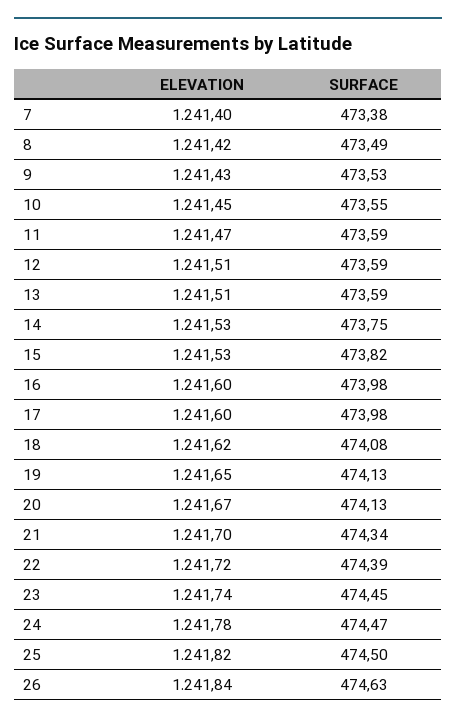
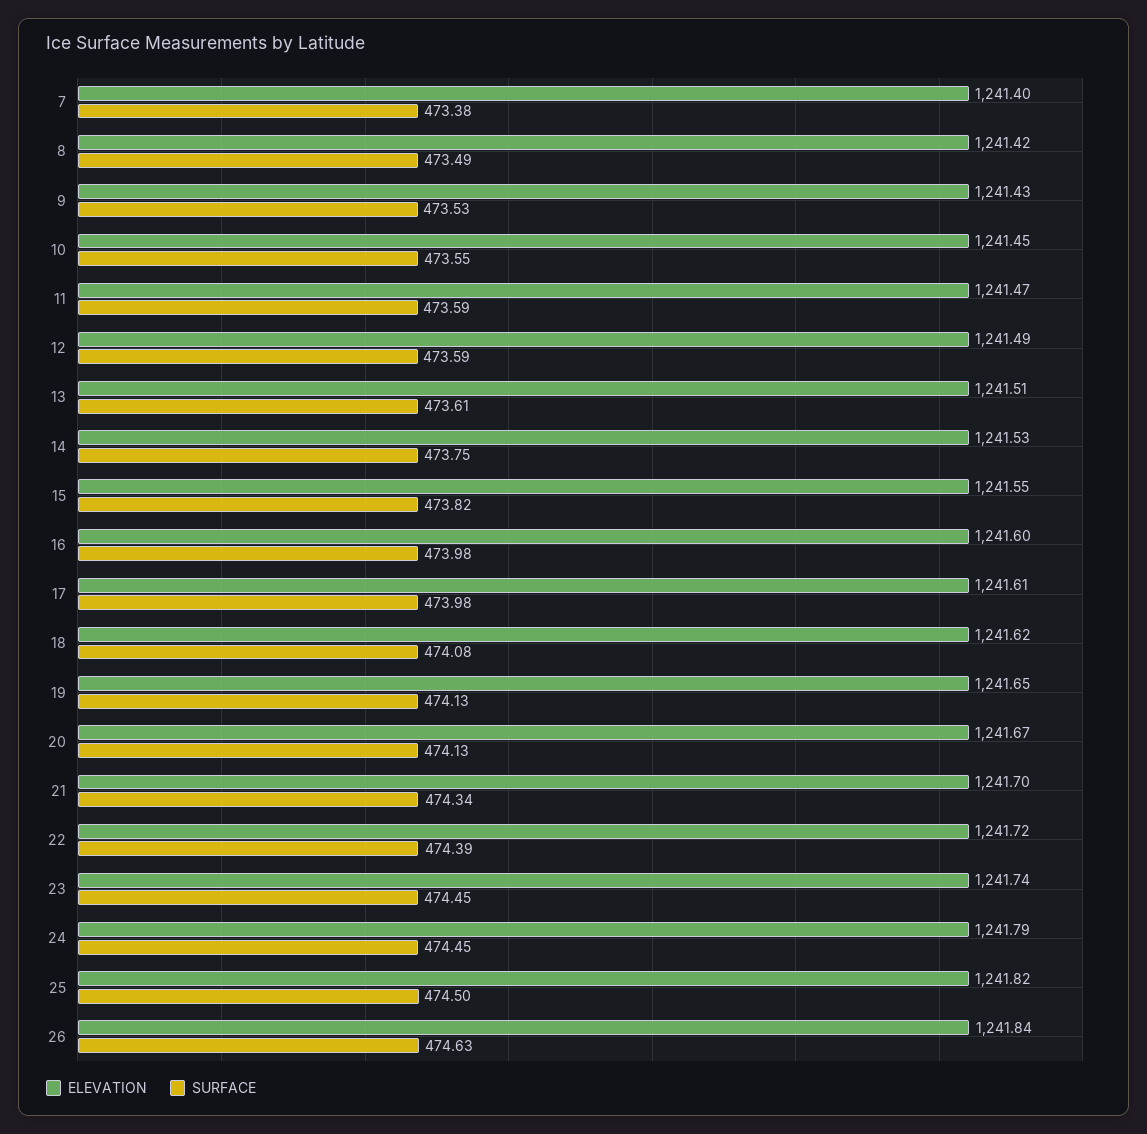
ELEVATION, 12: 1241.51 -> 1241.49
SURFACE, 13: 473.59 -> 473.61
ELEVATION, 15: 1241.53 -> 1241.55
ELEVATION, 17: 1241.6 -> 1241.61
ELEVATION, 24: 1241.78 -> 1241.79
SURFACE, 24: 474.47 -> 474.45

